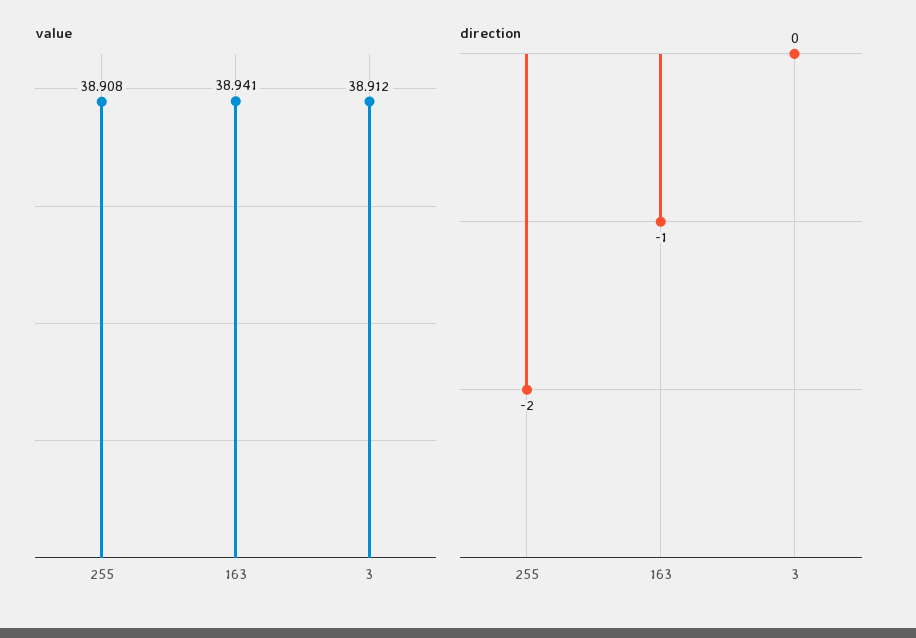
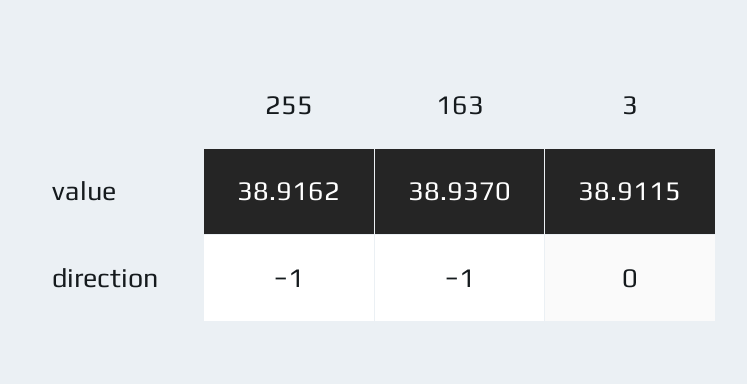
value, 255: 38.908 -> 38.9162
value, 163: 38.941 -> 38.937
direction, 255: -2 -> -1

